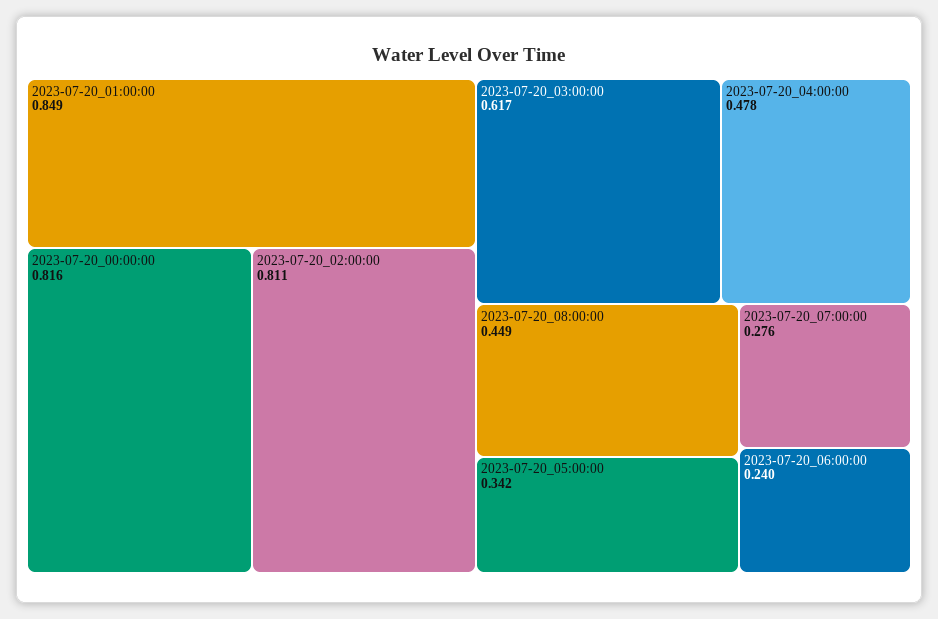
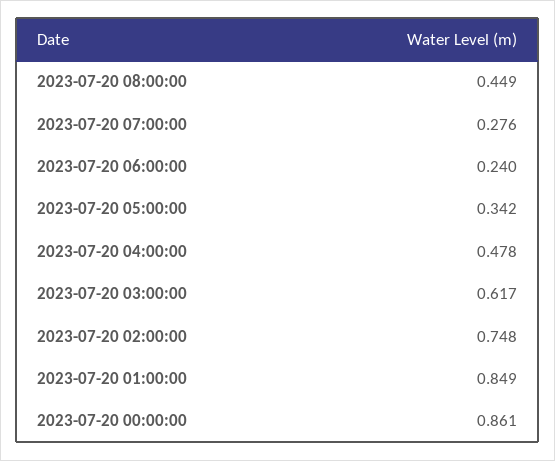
2023-07-20_00:00:00: 0.816 -> 0.861
2023-07-20_02:00:00: 0.811 -> 0.748

